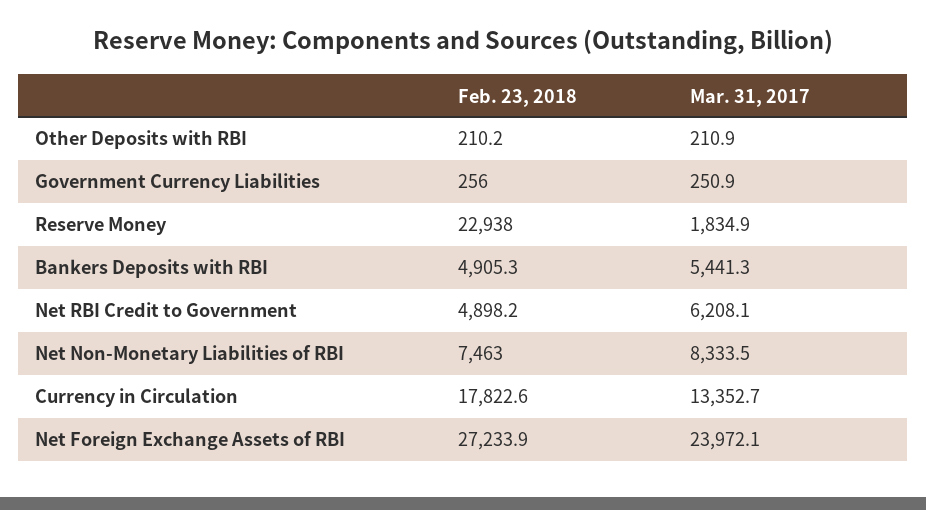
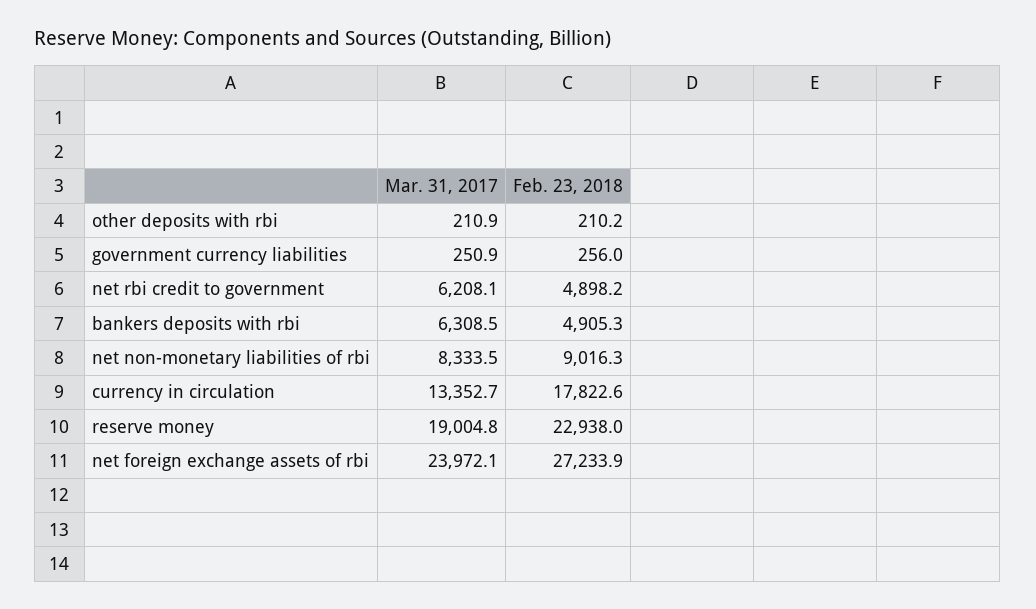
Mar. 31, 2017, Reserve Money: 1834.9 -> 19004.8
Mar. 31, 2017, Bankers Deposits with RBI: 5441.3 -> 6308.5
Feb. 23, 2018, Net Non-Monetary Liabilities of RBI: 7463 -> 9016.3

